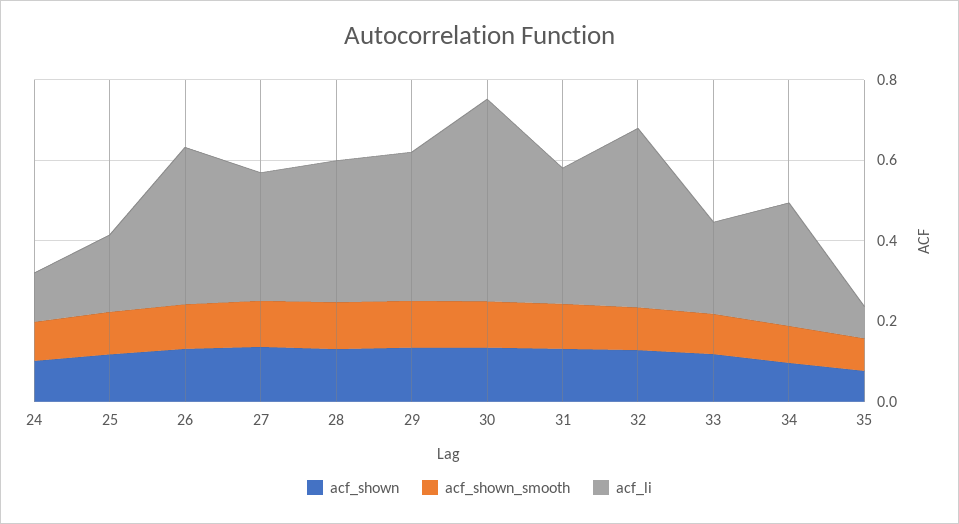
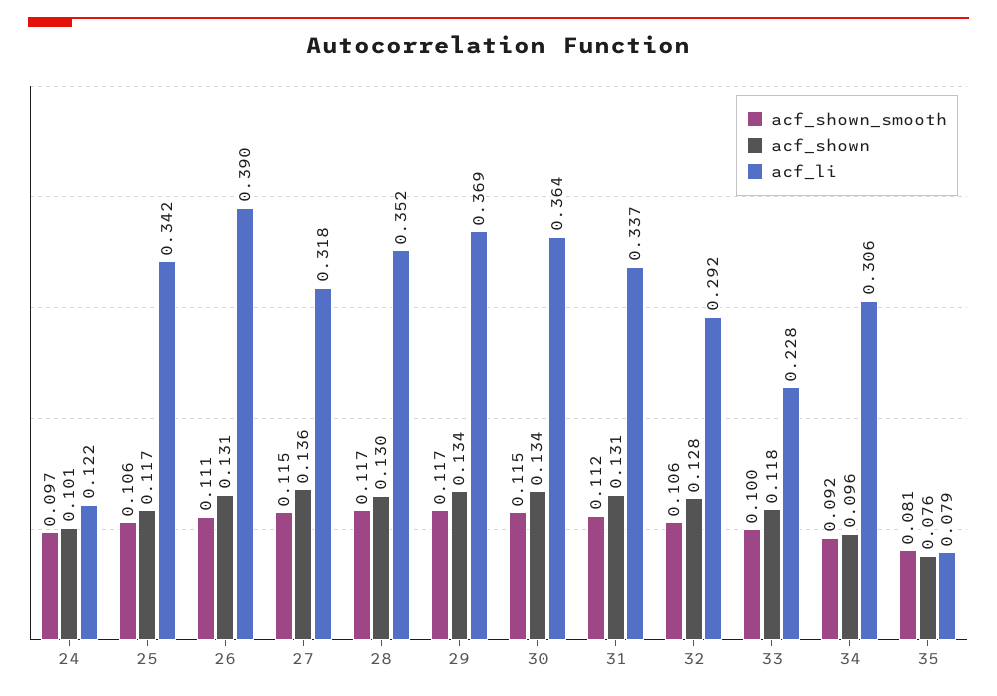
acf_li, 25: 0.2 -> 0.342
acf_li, 30: 0.5 -> 0.364
acf_li, 32: 0.45 -> 0.292

